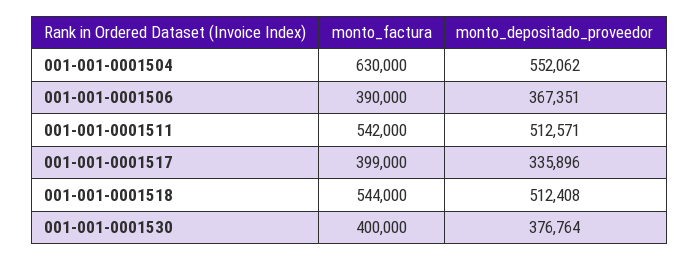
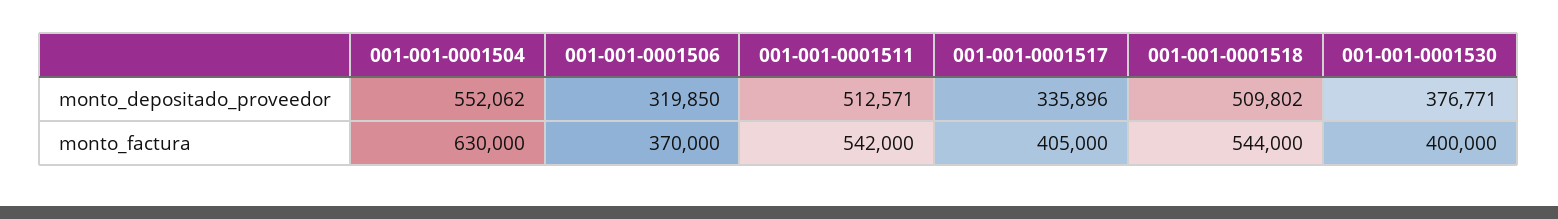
monto_factura, 001-001-0001506: 390000 -> 370000
monto_depositado_proveedor, 001-001-0001506: 367351 -> 319850
monto_factura, 001-001-0001517: 399000 -> 405000
monto_depositado_proveedor, 001-001-0001518: 512408 -> 509802
monto_depositado_proveedor, 001-001-0001530: 376764 -> 376771

